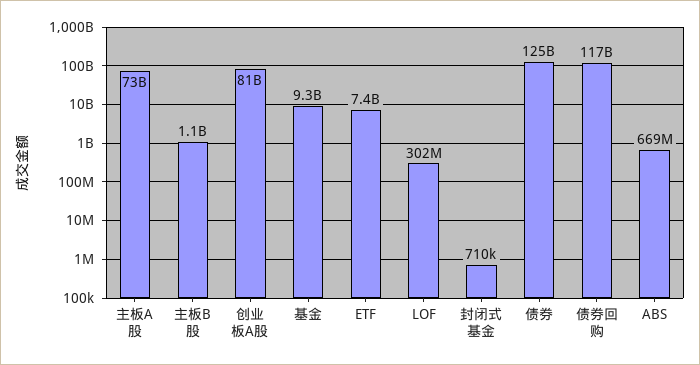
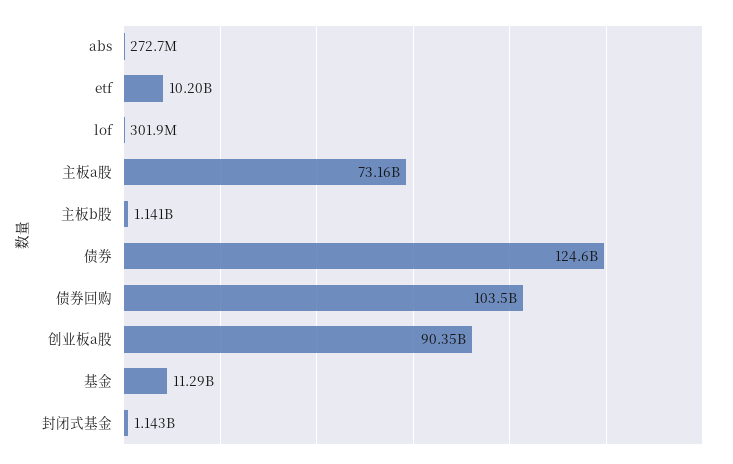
创业板A股: 81000000000 -> 90350000000
基金: 9300000000 -> 11290000000
ETF: 7400000000 -> 10200000000
封闭式基金: 710000 -> 1143000000
债券回购: 117000000000 -> 103500000000
ABS: 669000000 -> 272700000

